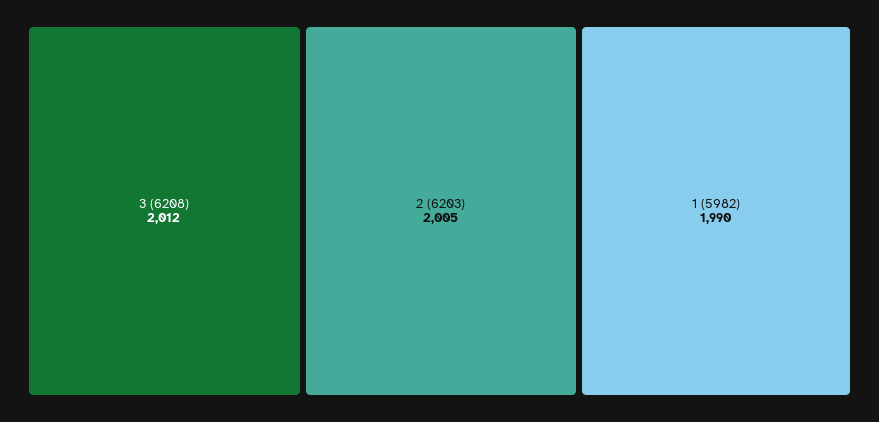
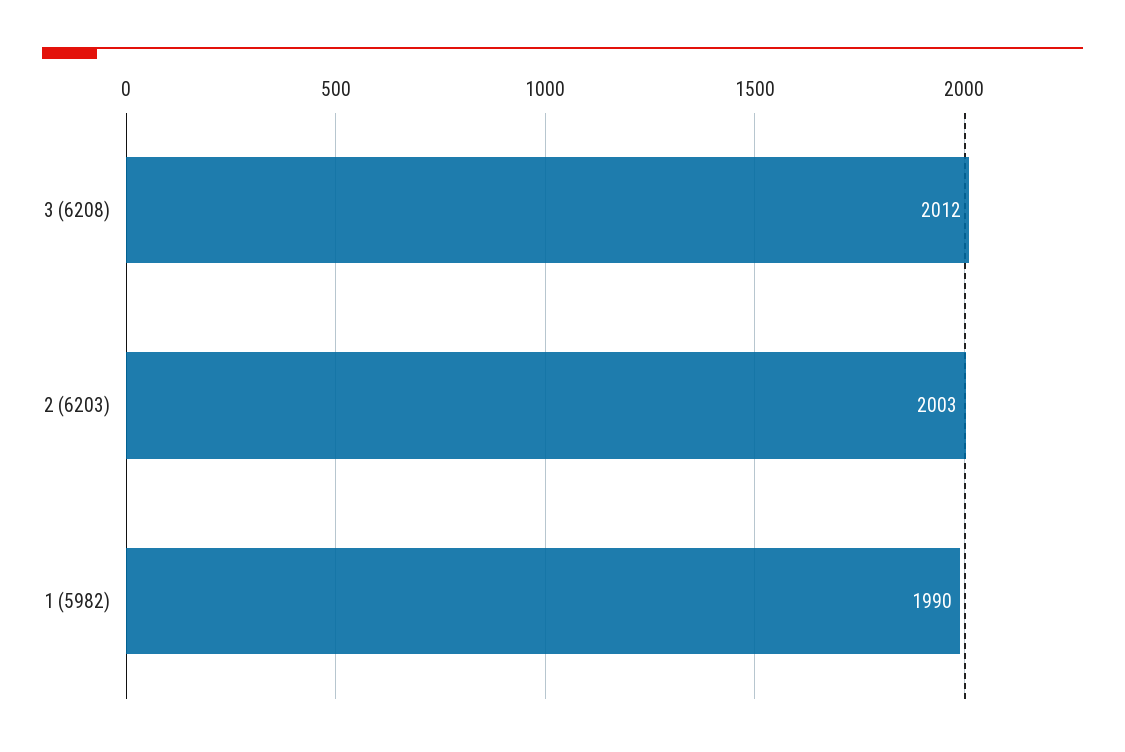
2 (6203): 2005 -> 2003

